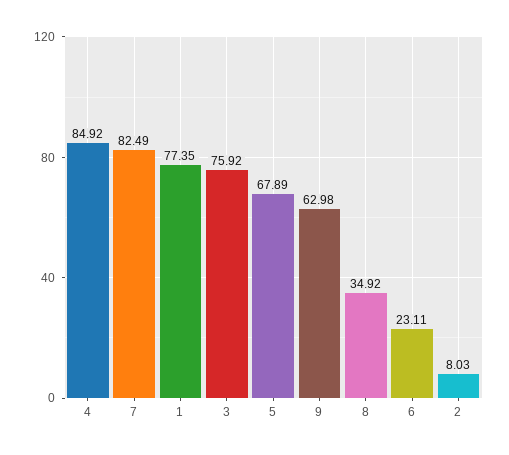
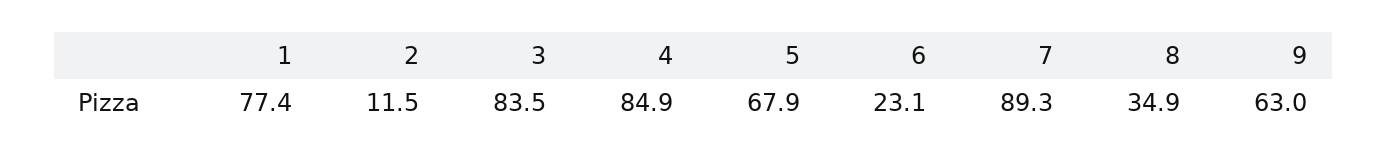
7: 82.49 -> 89.3
3: 75.92 -> 83.5
2: 8.03 -> 11.5

